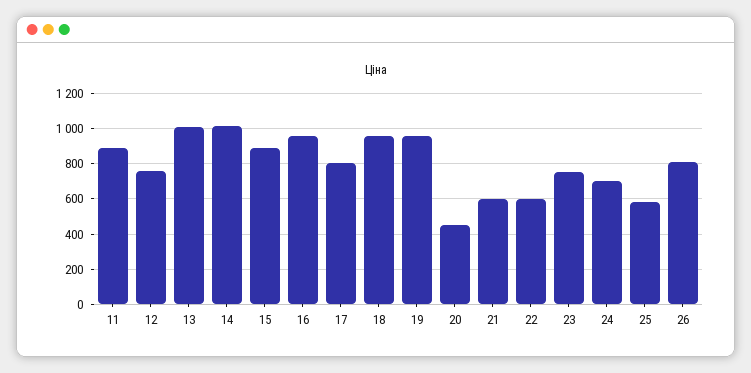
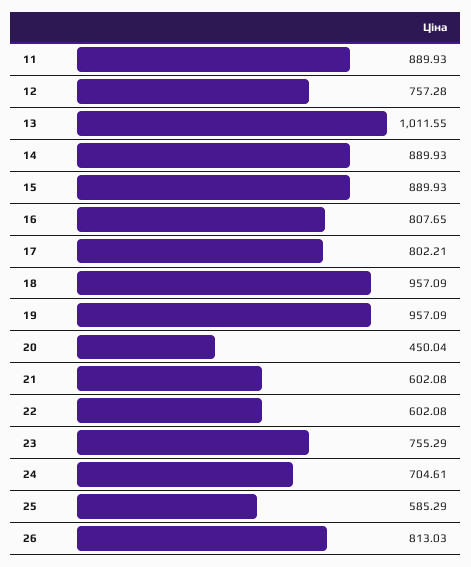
14: 1000 -> 889.93
16: 950 -> 807.65

